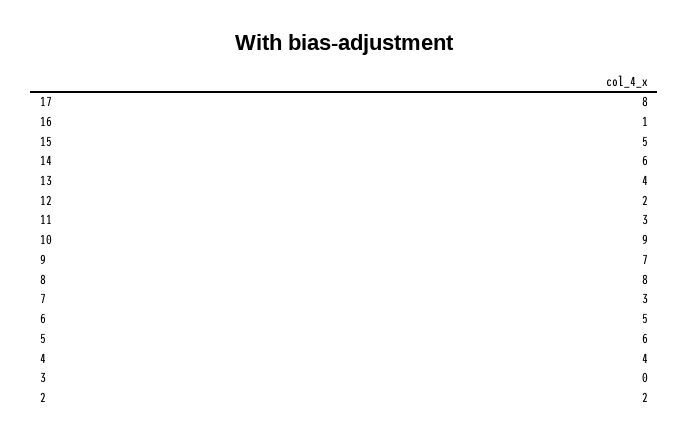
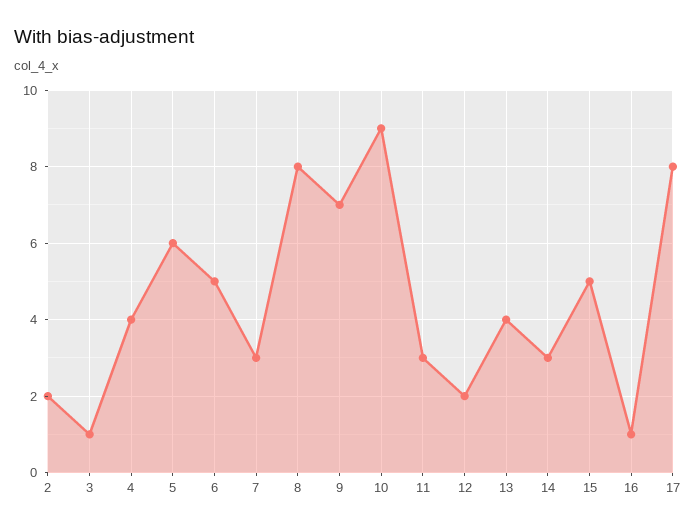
14: 6 -> 3
3: 0 -> 1

